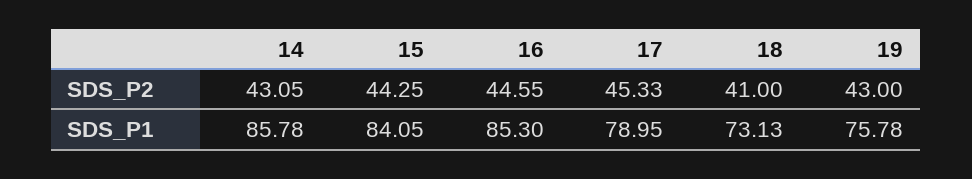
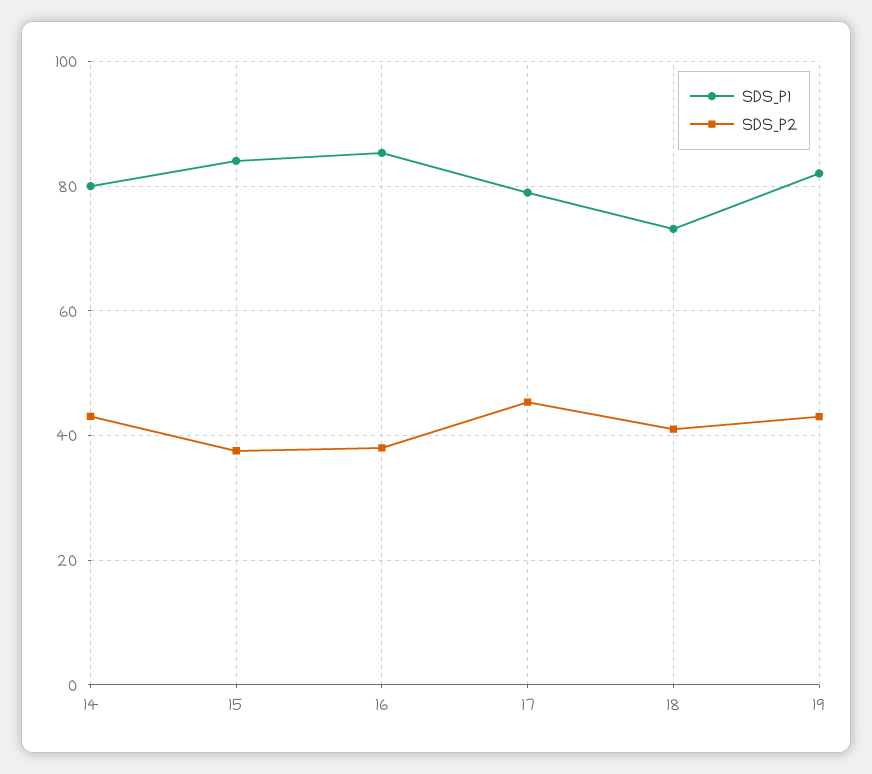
SDS_P2, 15: 44.25 -> 38
SDS_P2, 16: 44.55 -> 38
SDS_P1, 14: 85.78 -> 80
SDS_P1, 19: 75.78 -> 82

